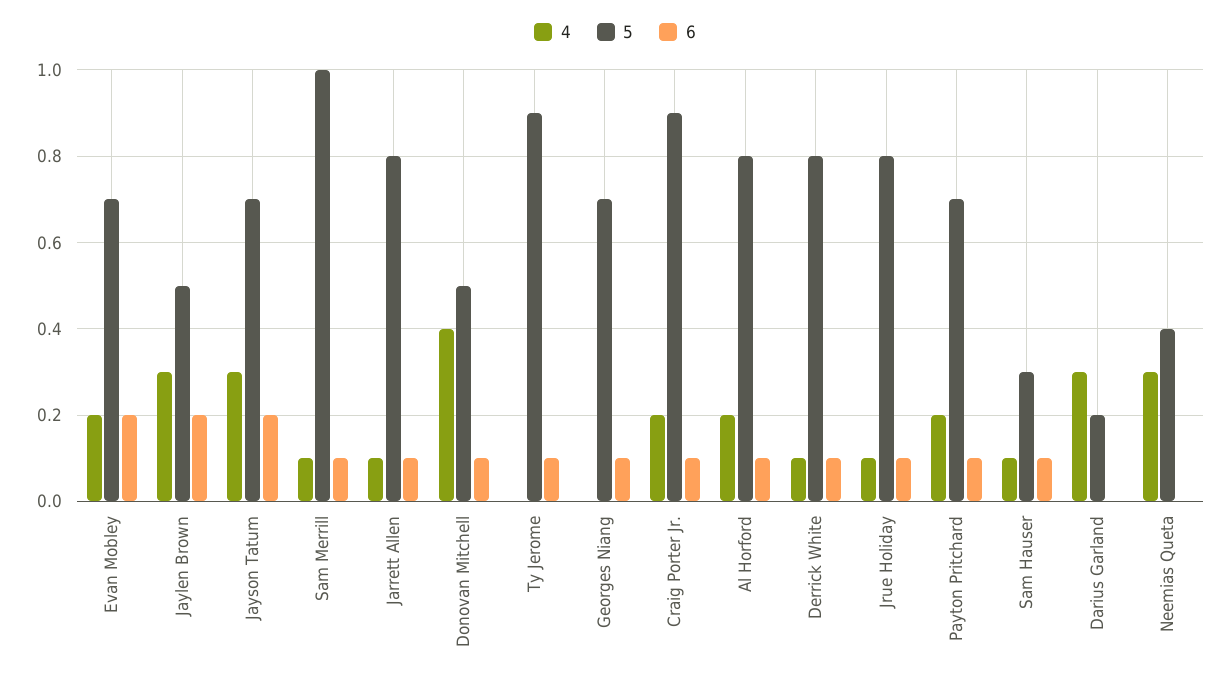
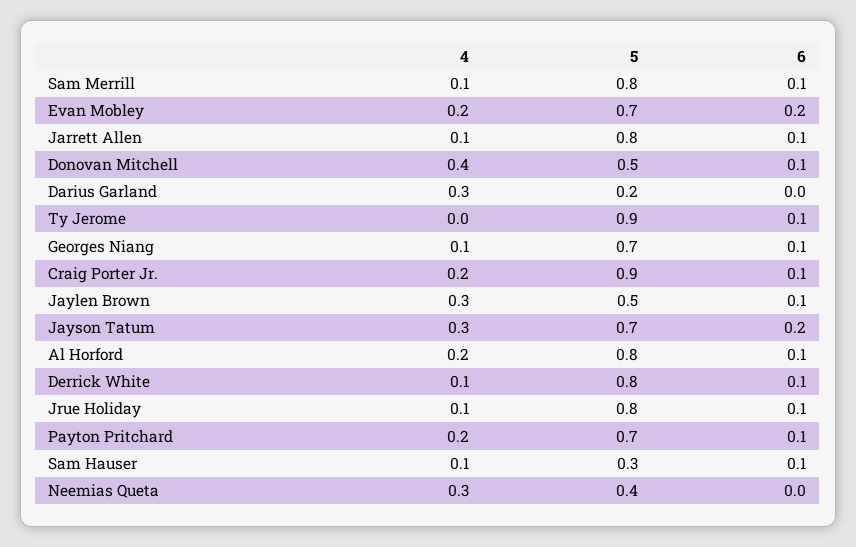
6, Jaylen Brown: 0.2 -> 0.1
5, Sam Merrill: 1 -> 0.8
4, Georges Niang: 0 -> 0.1

